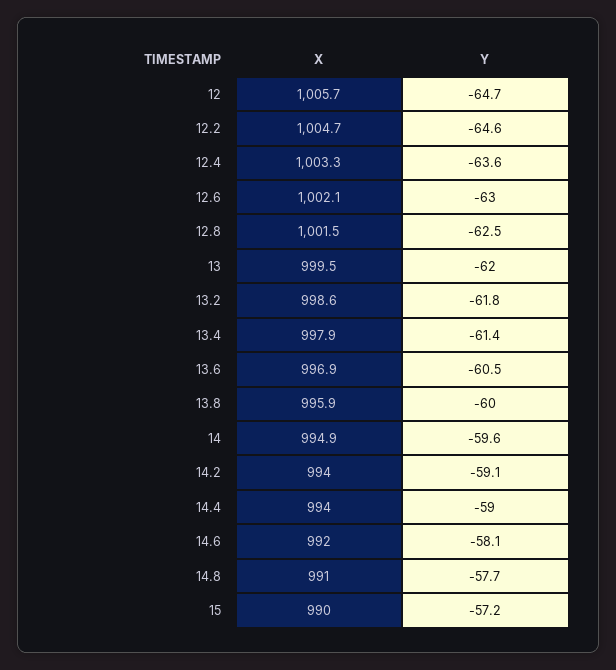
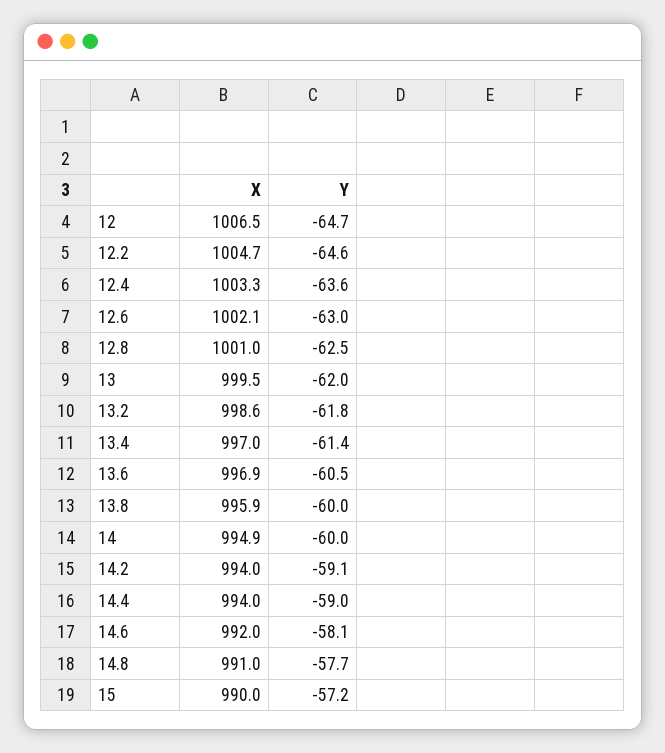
X, 12: 1005.7 -> 1006.5
X, 12.8: 1001.5 -> 1001
X, 13.4: 997.9 -> 997
Y, 14: -59.6 -> -60

